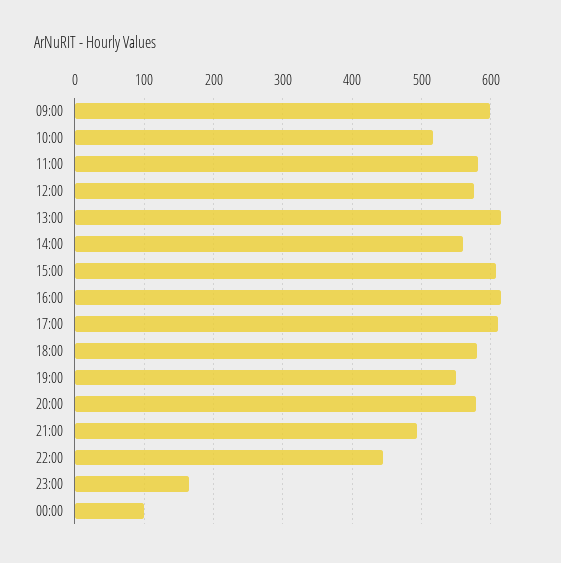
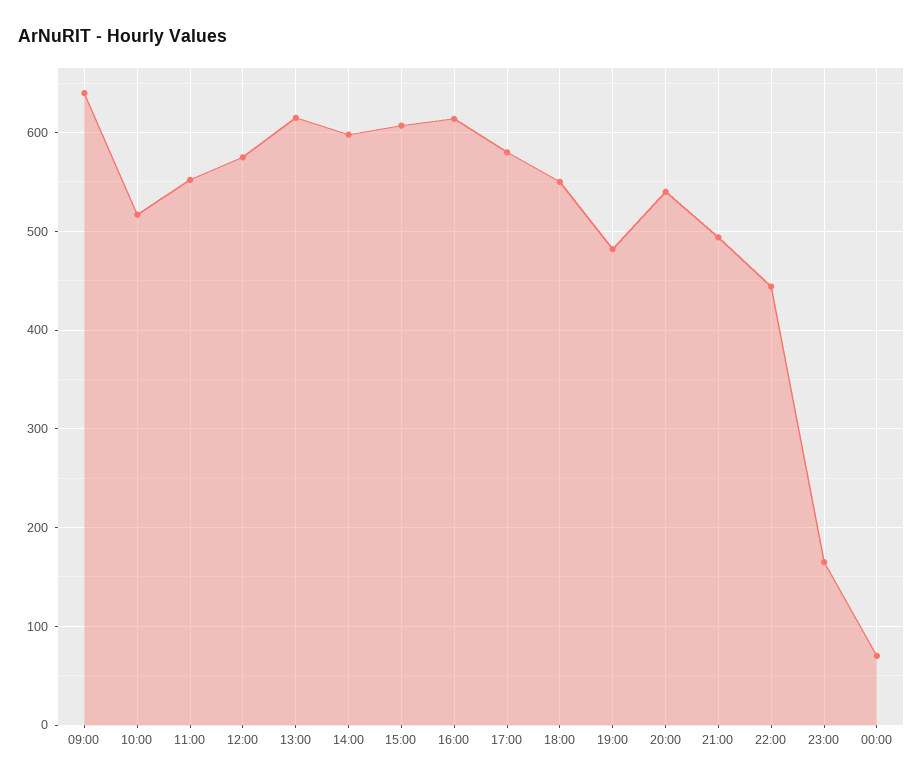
09:00: 600 -> 640
11:00: 580 -> 550
14:00: 560 -> 600
17:00: 610 -> 580
18:00: 580 -> 550
19:00: 550 -> 480
20:00: 580 -> 540
00:00: 100 -> 70

